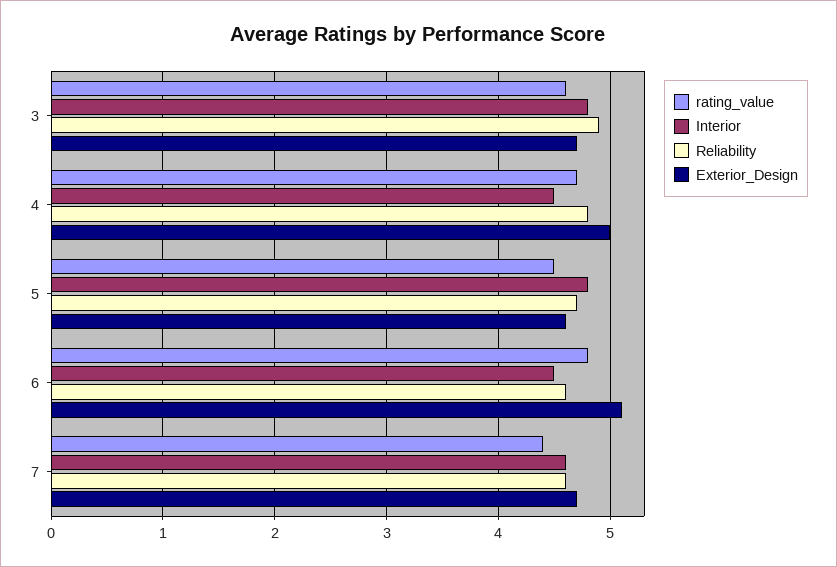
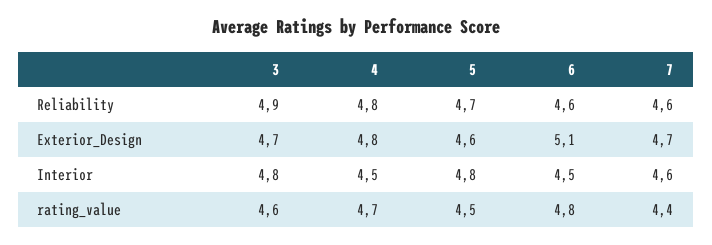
Exterior_Design, 4: 5 -> 4.8

